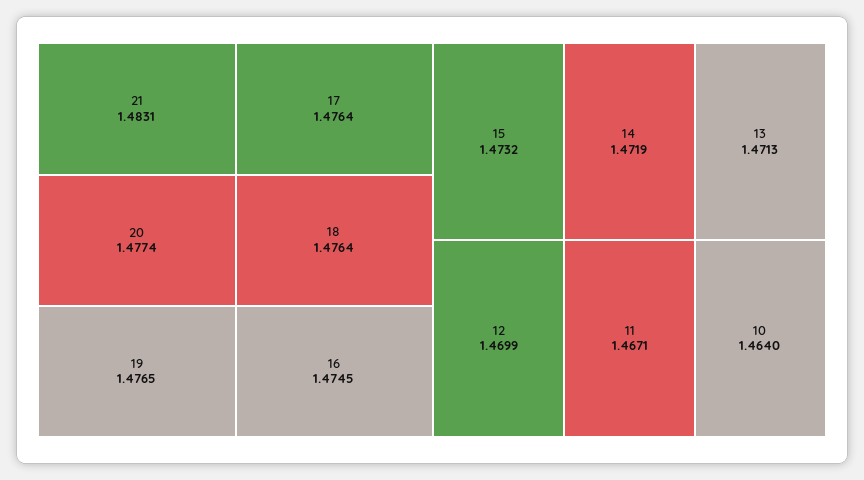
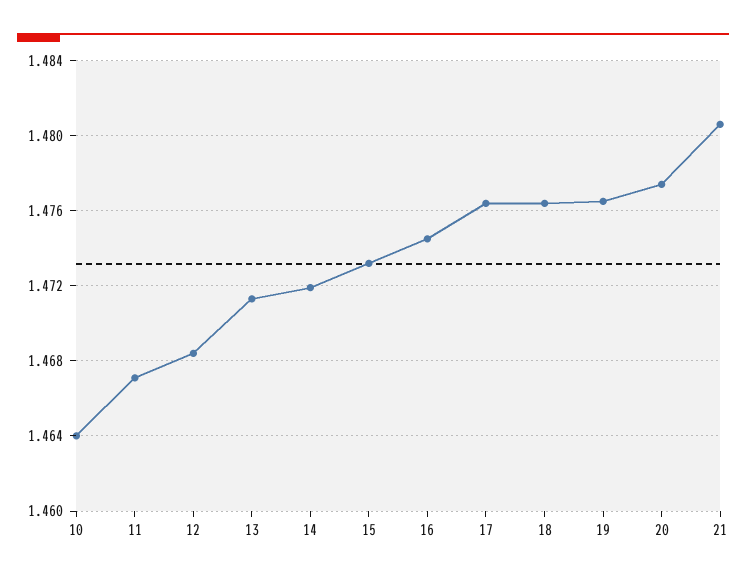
21: 1.4831 -> 1.4805
12: 1.4699 -> 1.4685

